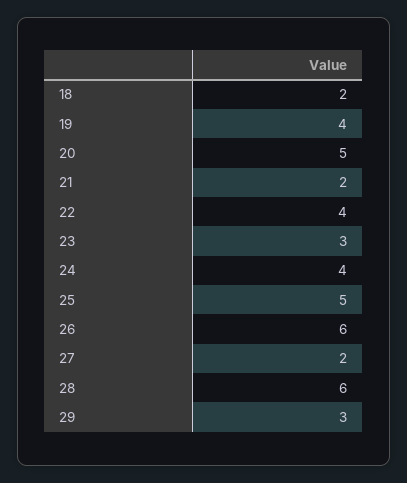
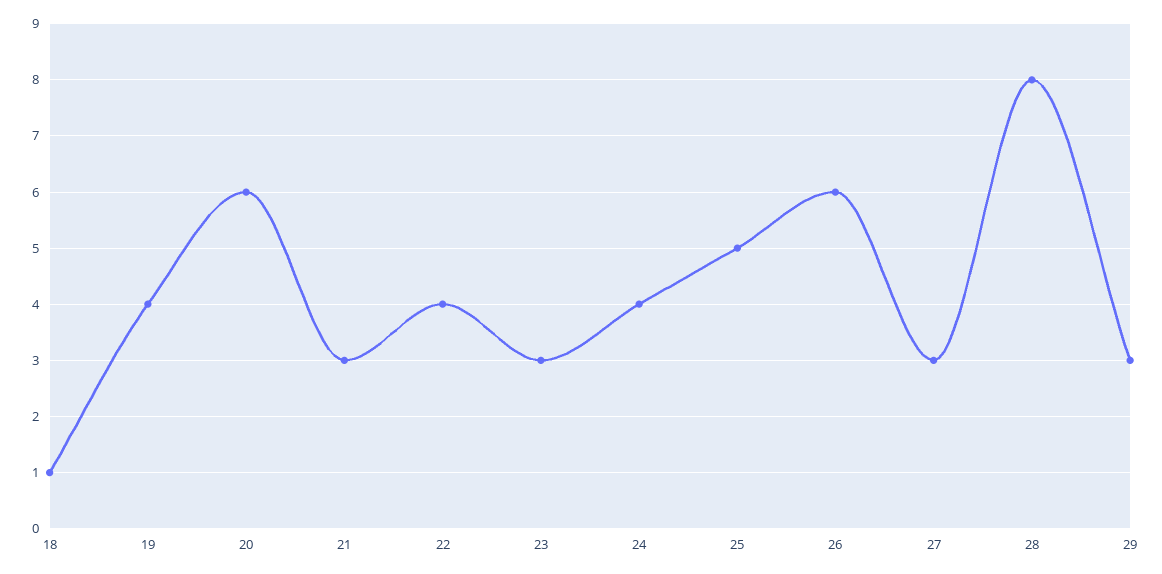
18: 2 -> 1
20: 5 -> 6
21: 2 -> 3
27: 2 -> 3
28: 6 -> 8

